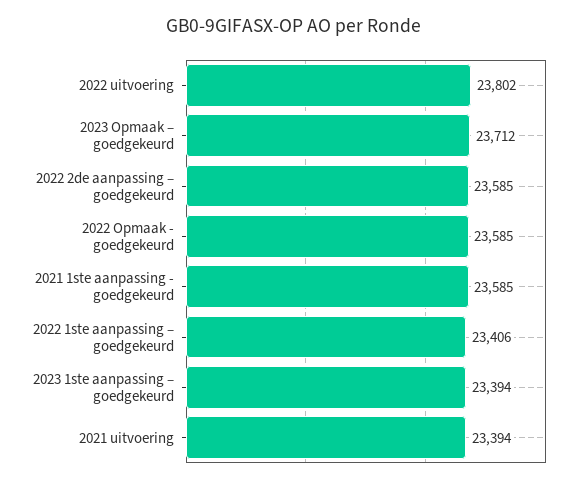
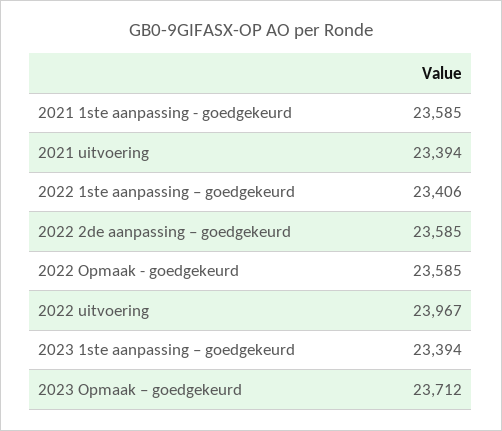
2022 uitvoering: 23802 -> 23967

